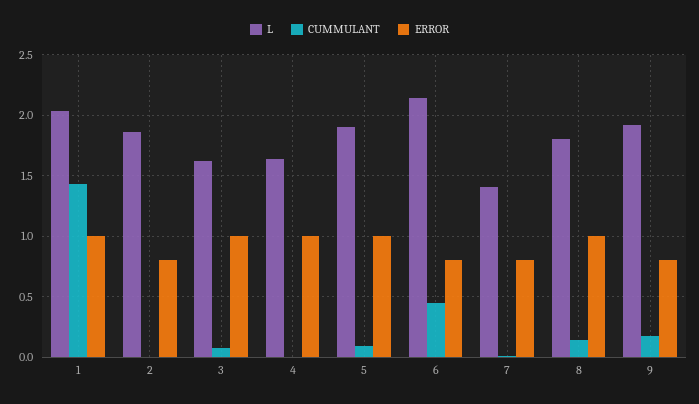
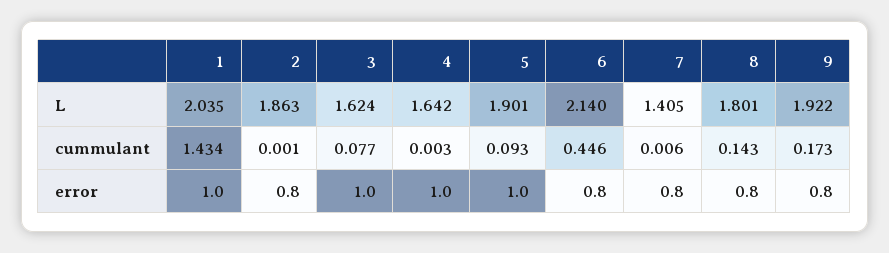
ERROR, 8: 1 -> 0.8

